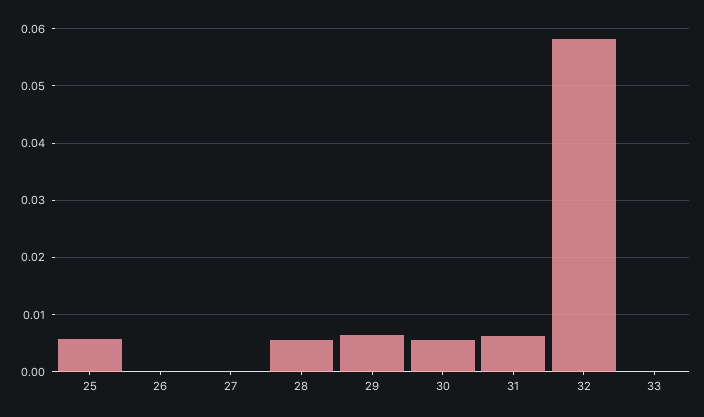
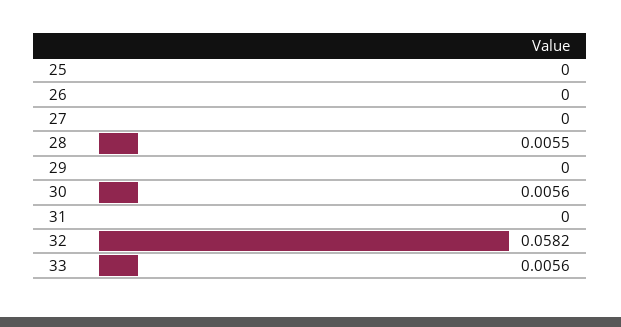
25: 0.006 -> 0
29: 0.006 -> 0
31: 0.006 -> 0
33: 0 -> 0.0056

